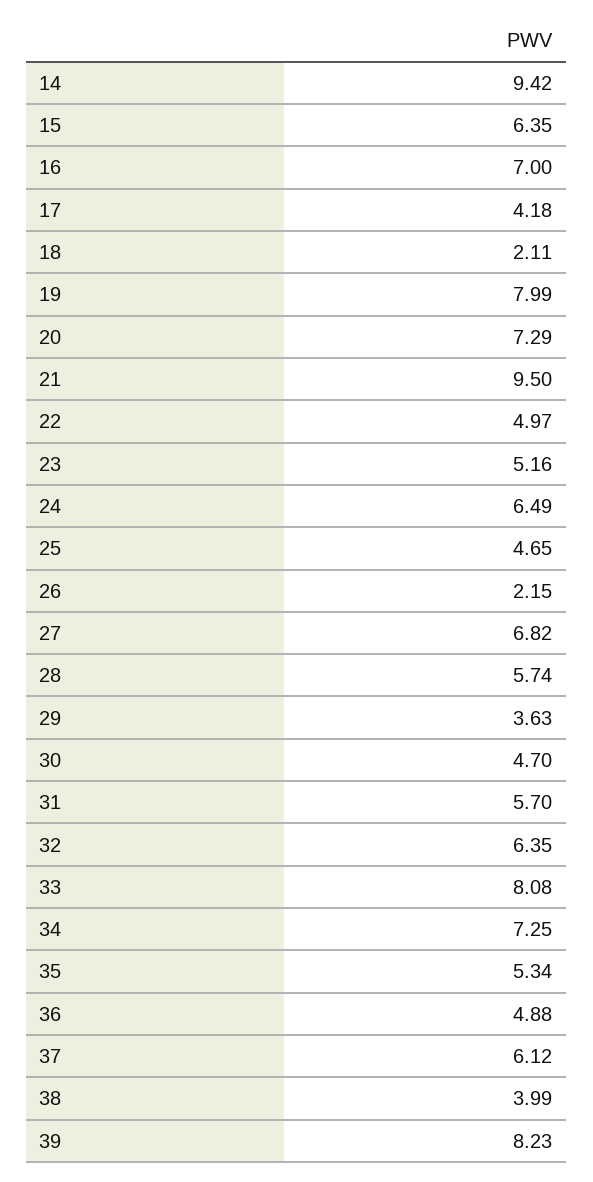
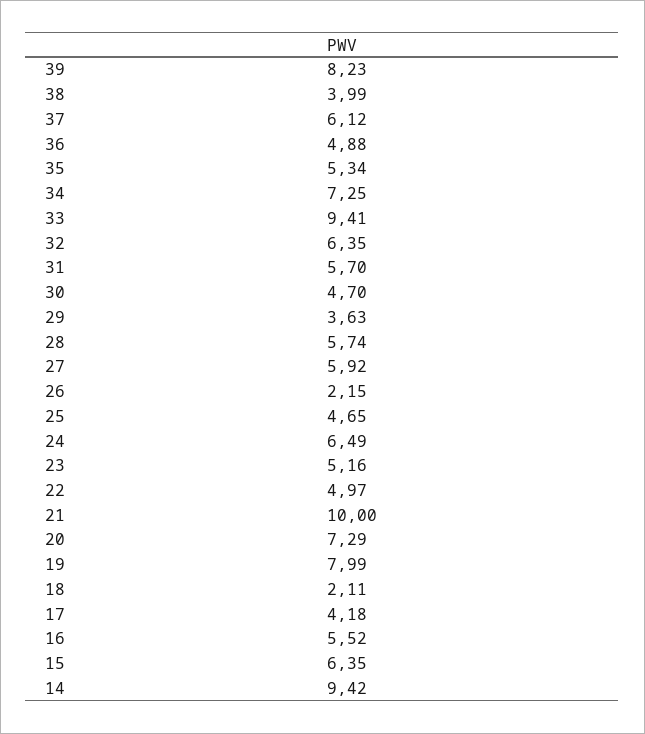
16: 7 -> 5.52
21: 9.5 -> 10
27: 6.82 -> 5.92
33: 8.08 -> 9.41

